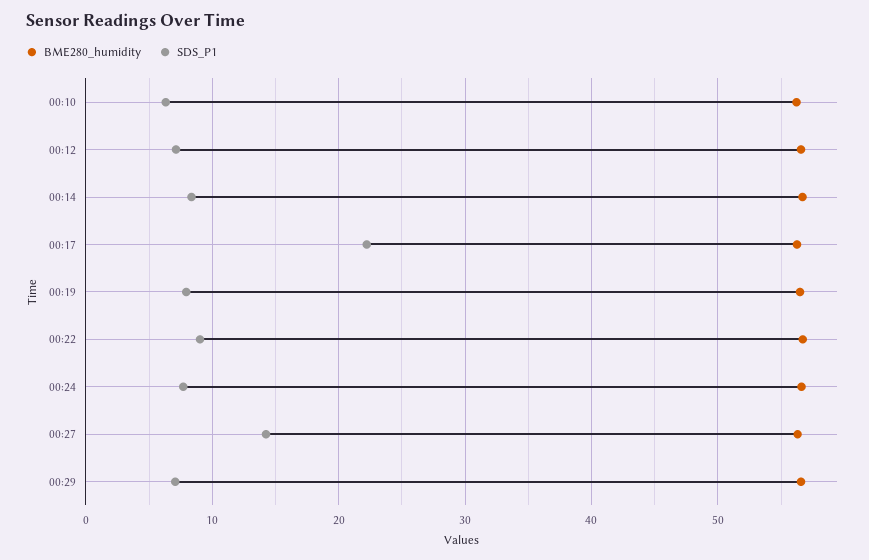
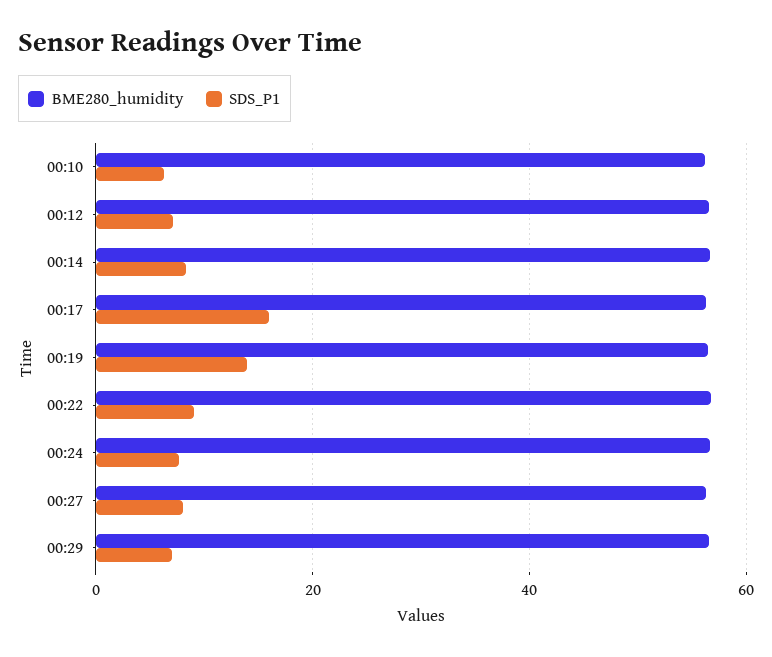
SDS_P1, 00:17: 22 -> 16
SDS_P1, 00:19: 8 -> 14
SDS_P1, 00:27: 14 -> 8

